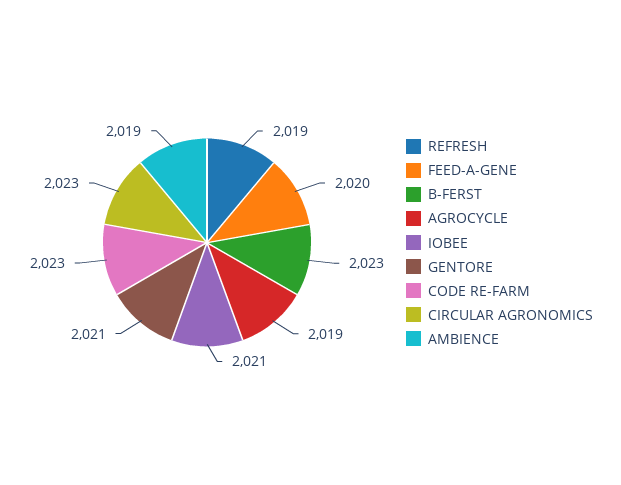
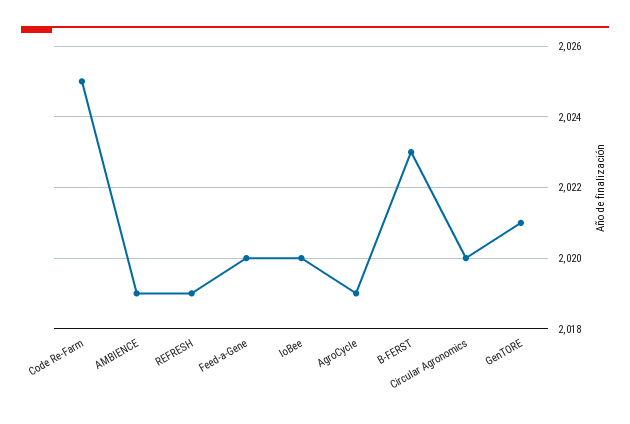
IOBEE: 2021 -> 2020
CODE RE-FARM: 2023 -> 2025
CIRCULAR AGRONOMICS: 2023 -> 2020

